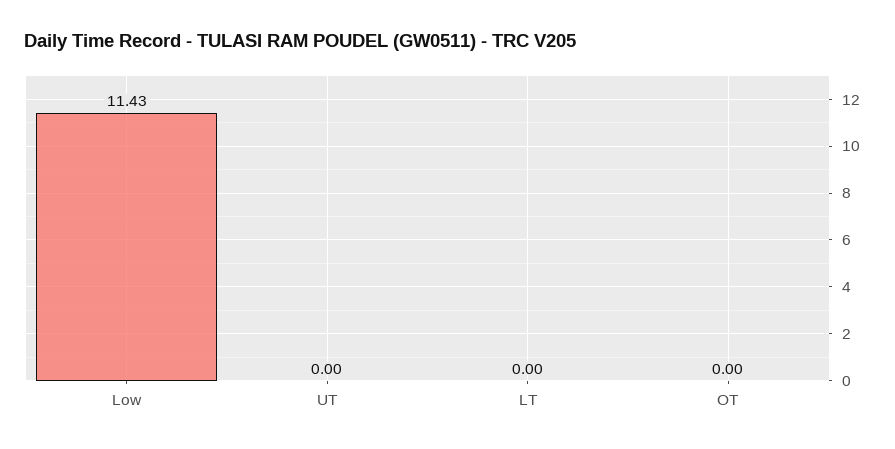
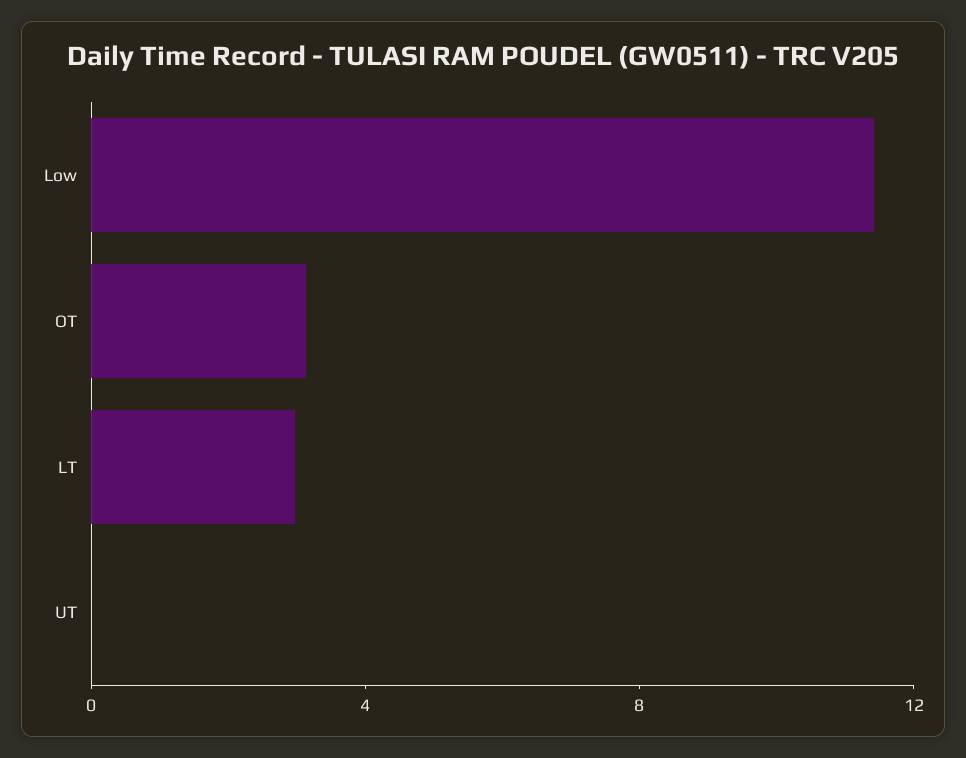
LT: 0 -> 3
OT: 0 -> 3

